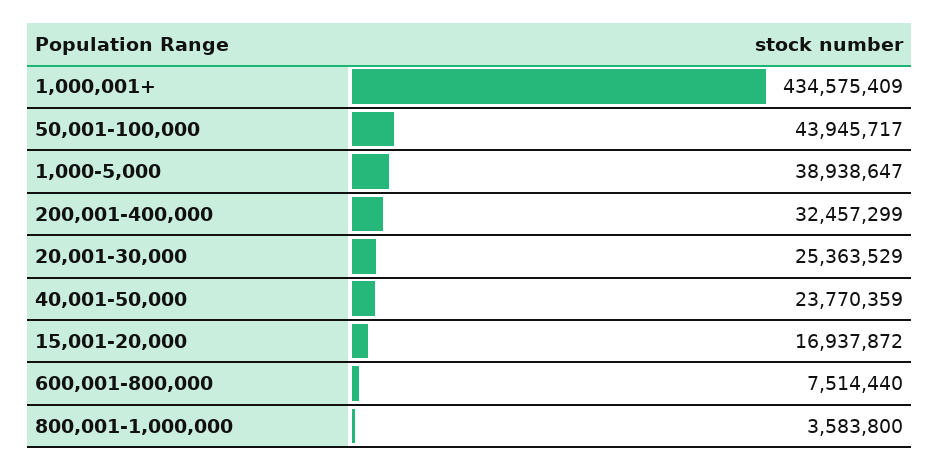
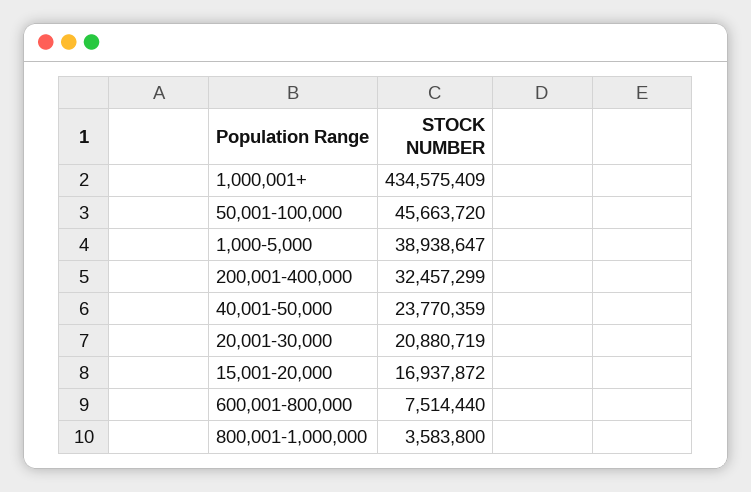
50,001-100,000: 43945717 -> 45663720
20,001-30,000: 25363529 -> 20880719

